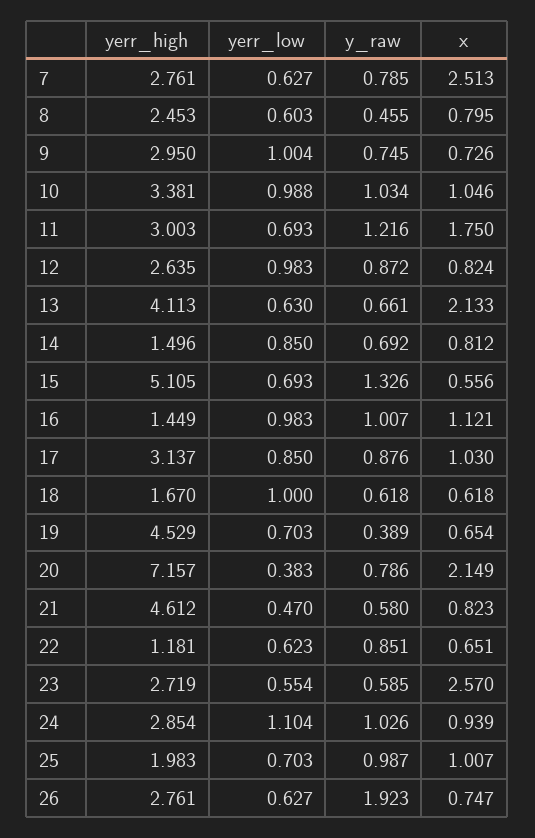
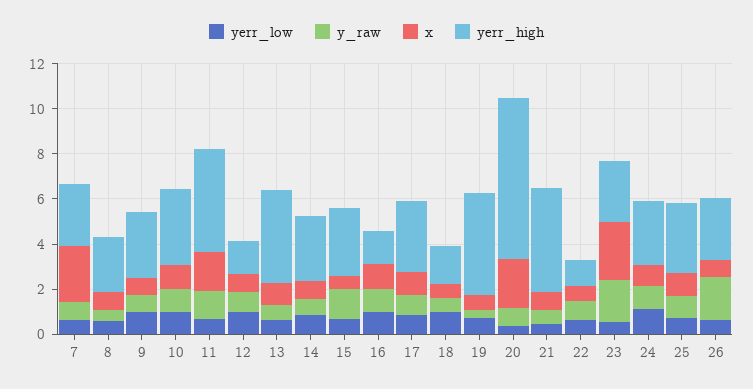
yerr_high, 11: 3.003 -> 4.5
yerr_high, 12: 2.635 -> 1.5
x, 13: 2.133 -> 1
yerr_high, 14: 1.496 -> 3
yerr_high, 15: 5.105 -> 3
y_raw, 23: 0.585 -> 2
yerr_high, 25: 1.983 -> 3

